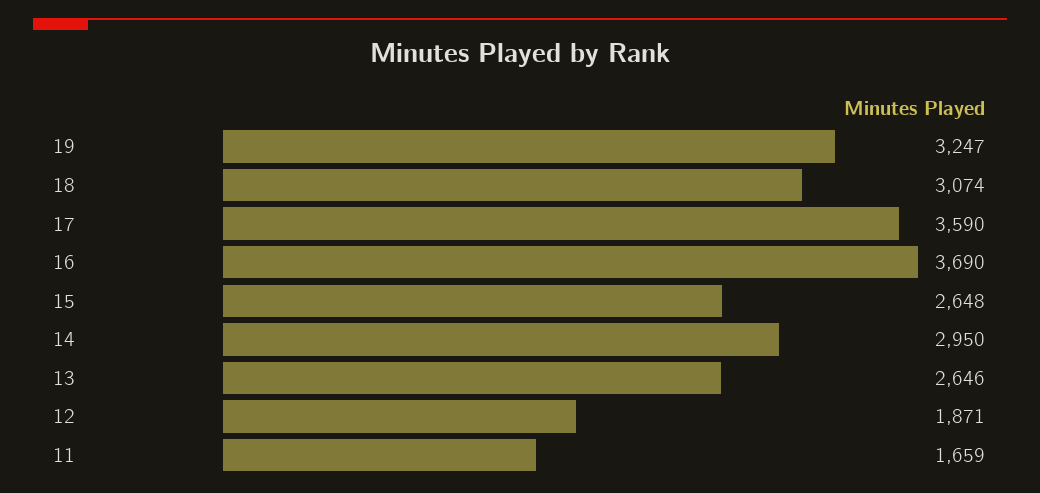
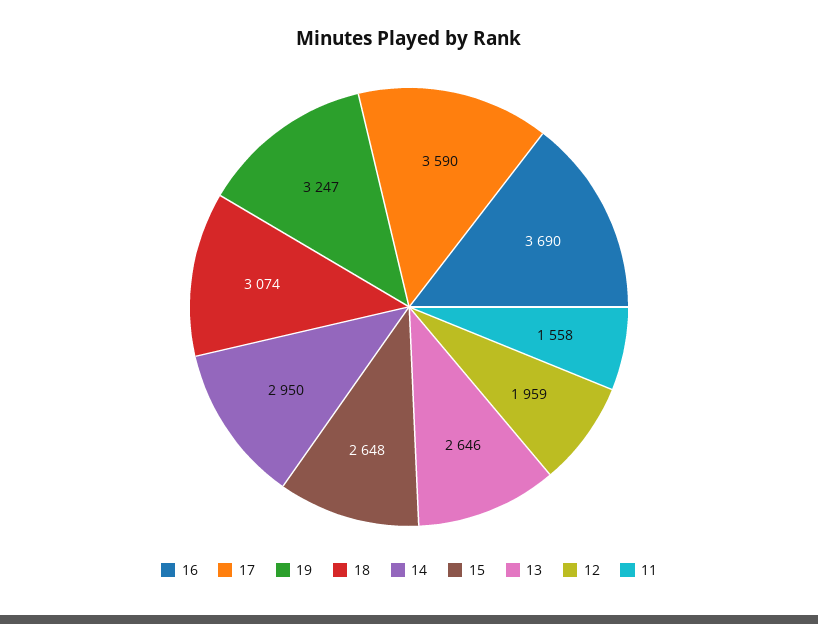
12: 1871 -> 1959
11: 1659 -> 1558

